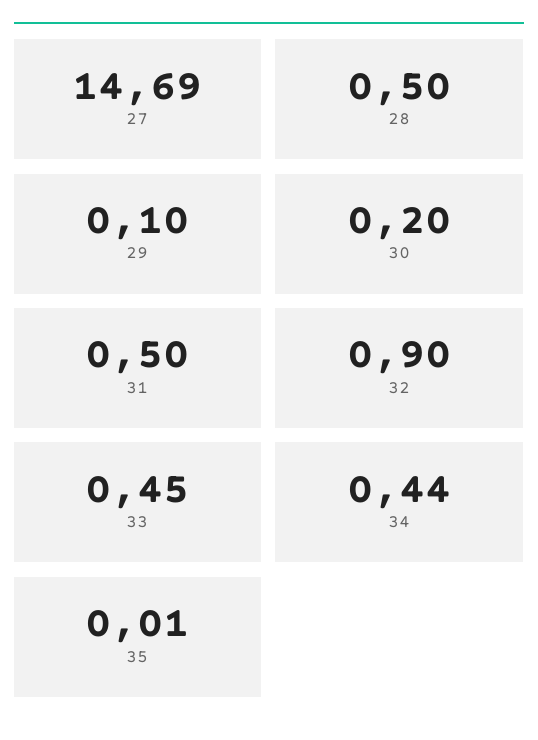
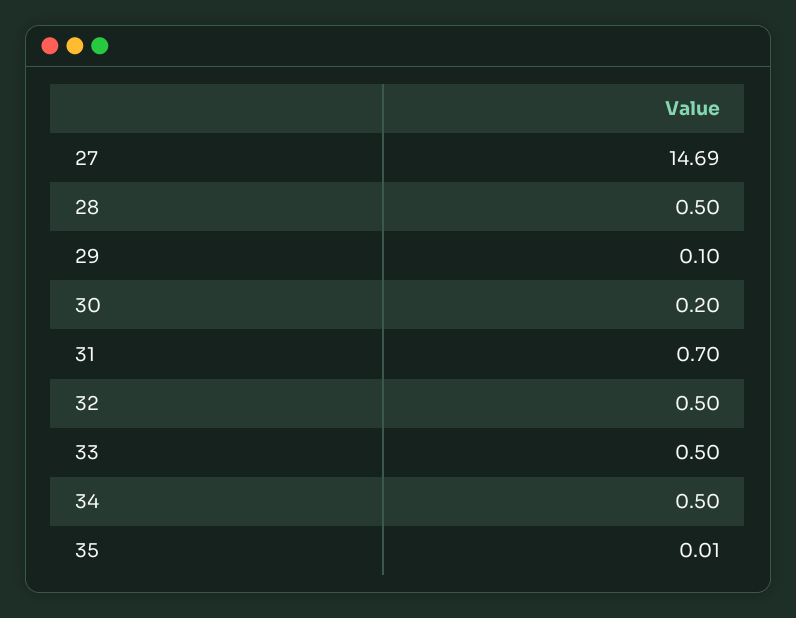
31: 0.5 -> 0.7
32: 0.9 -> 0.5
33: 0.45 -> 0.5
34: 0.44 -> 0.5

